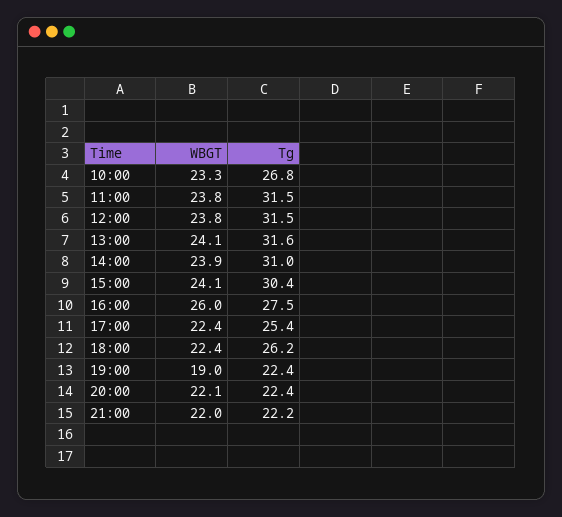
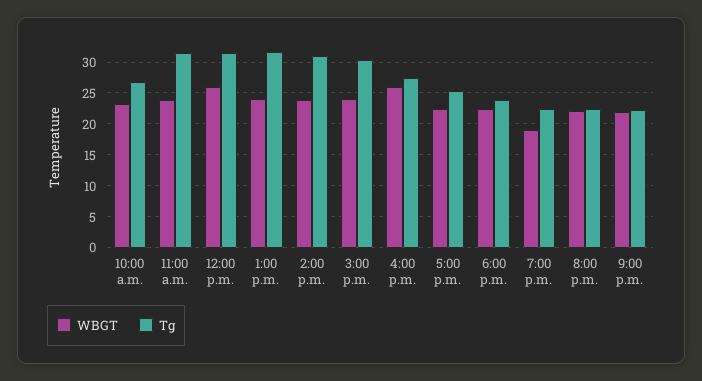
WBGT, 12:00: 23.8 -> 26
Tg, 18:00: 26.2 -> 24

